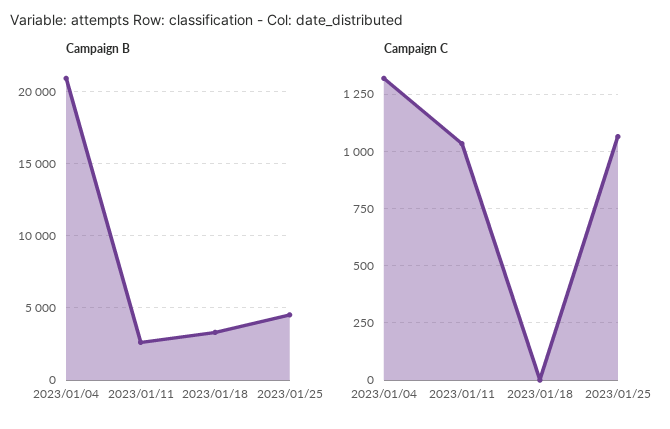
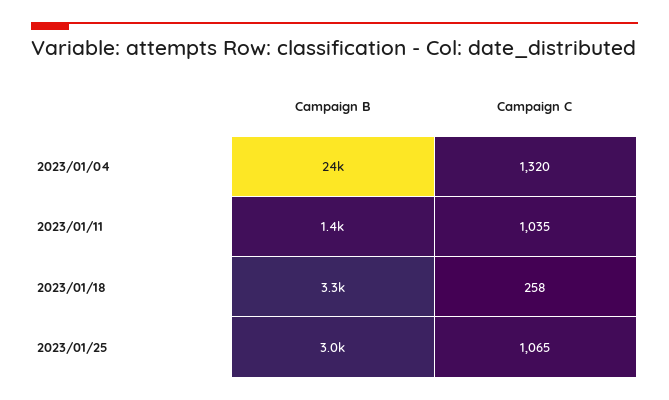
Campaign B, 2023/01/04: 21000 -> 24000
Campaign B, 2023/01/11: 2500 -> 1400
Campaign B, 2023/01/25: 4500 -> 3000
Campaign C, 2023/01/18: 0 -> 258

